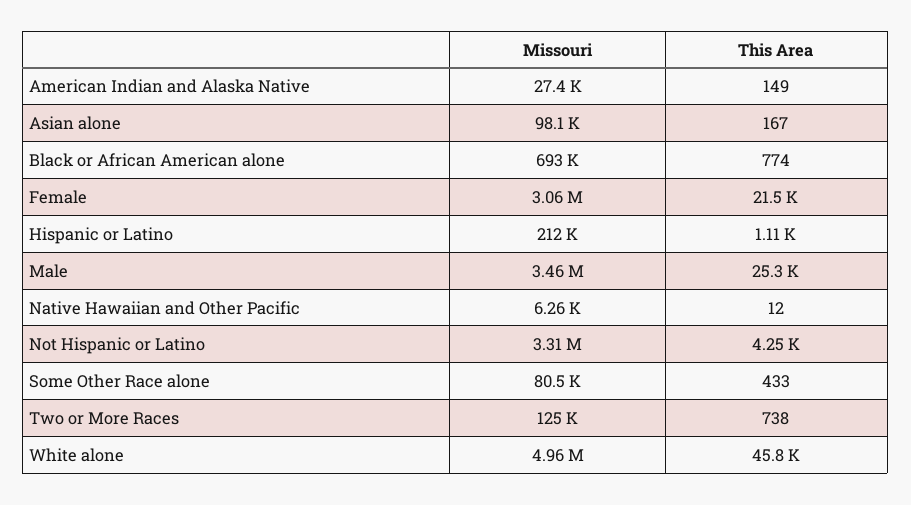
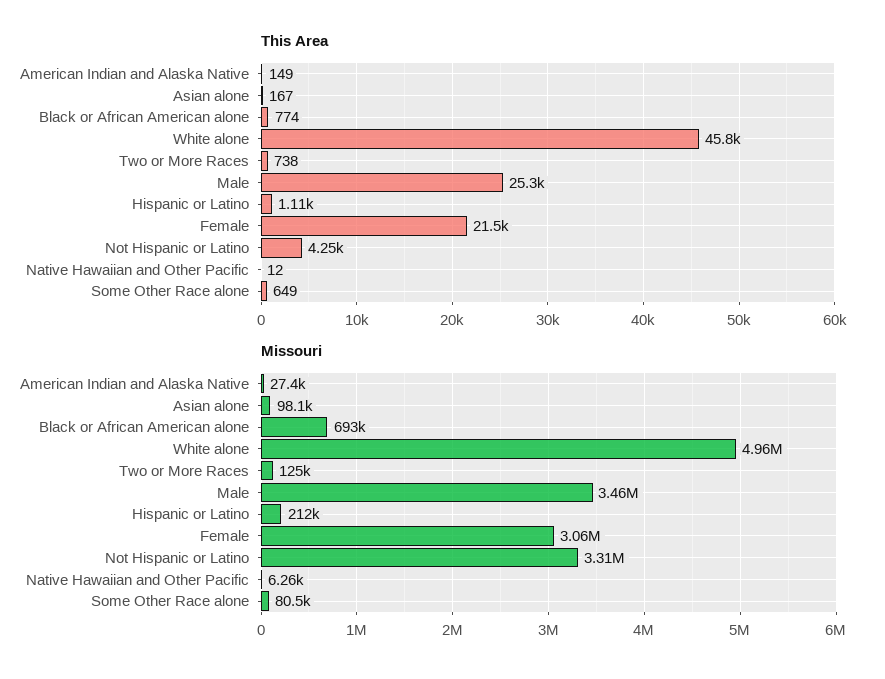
This Area, Some Other Race alone: 433 -> 649

